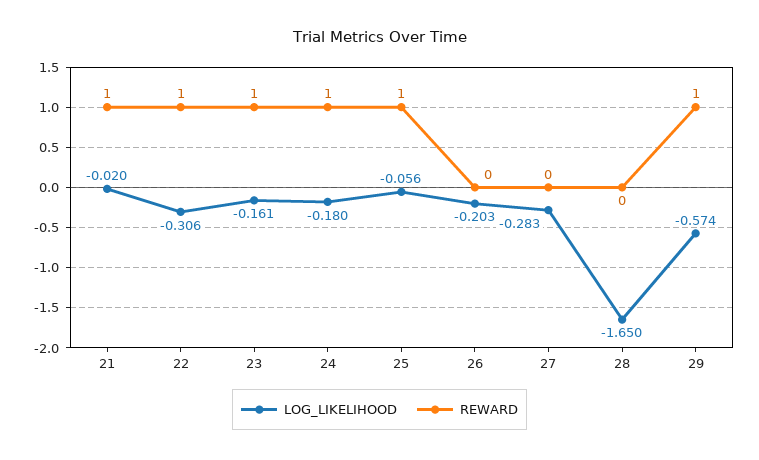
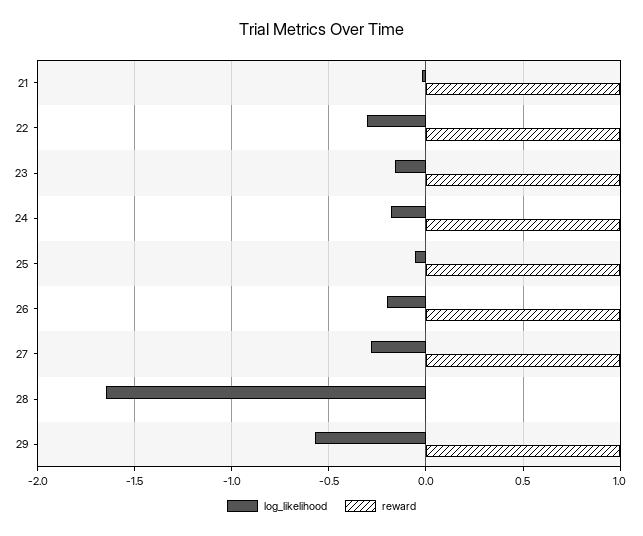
REWARD, 26: 0 -> 1
REWARD, 27: 0 -> 1

